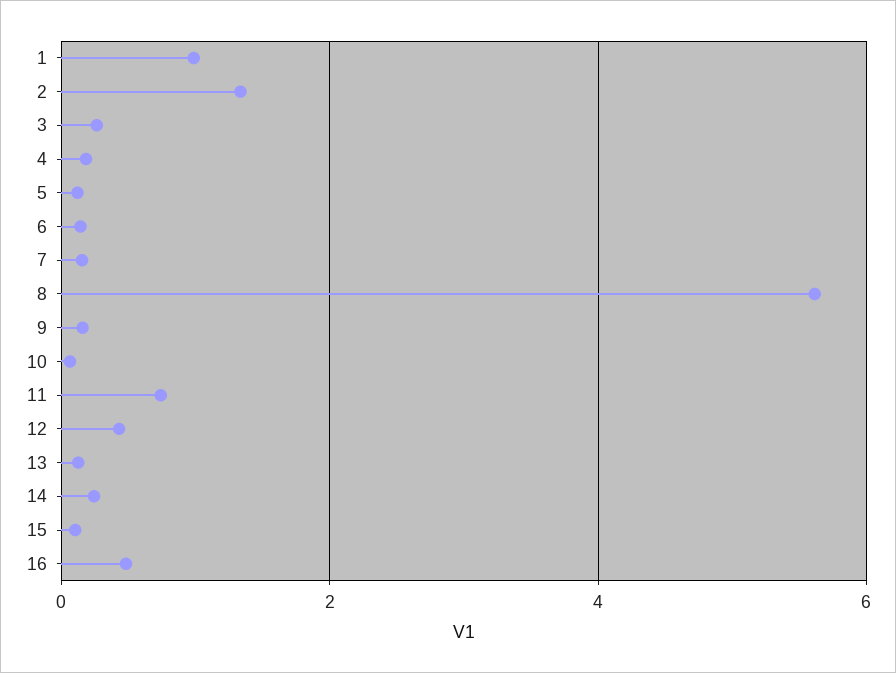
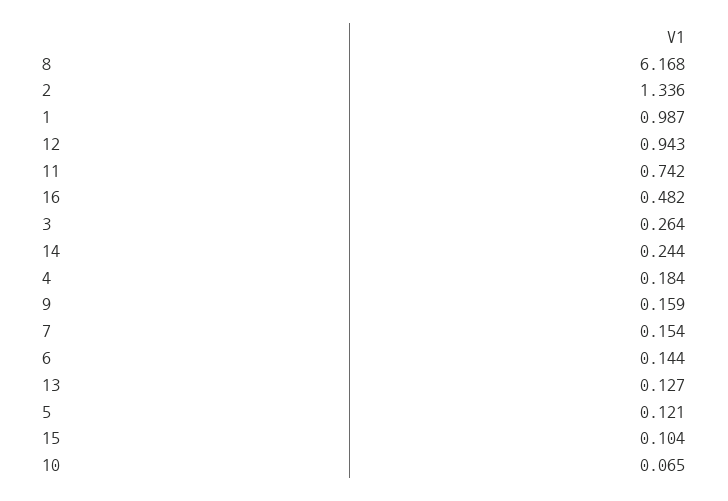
8: 5.6 -> 6.168
12: 0.4 -> 0.943

